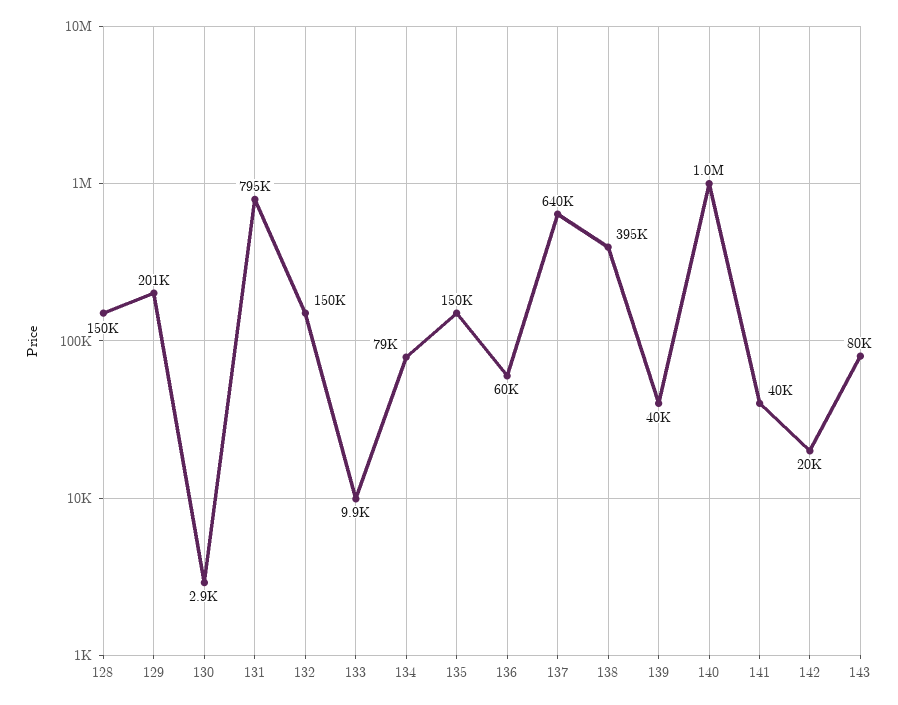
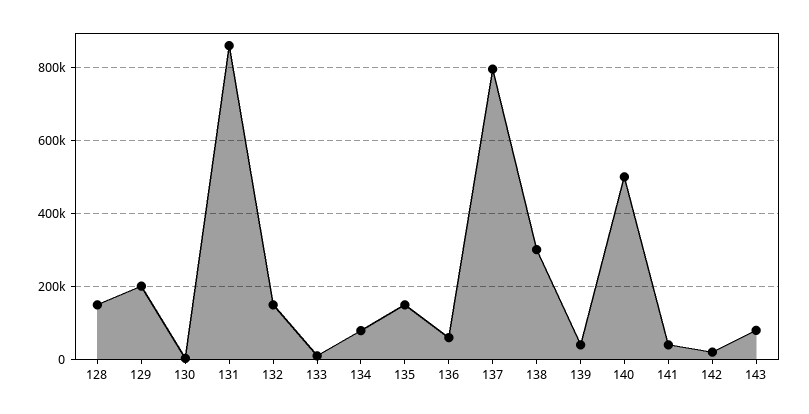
131: 795000 -> 860000
137: 640000 -> 800000
138: 395000 -> 300000
140: 1000000 -> 500000

